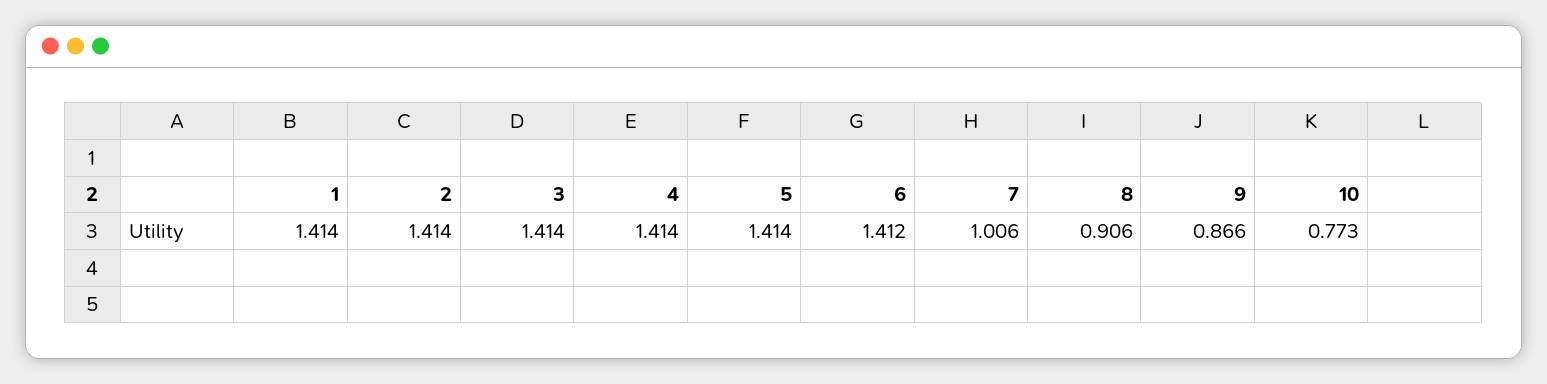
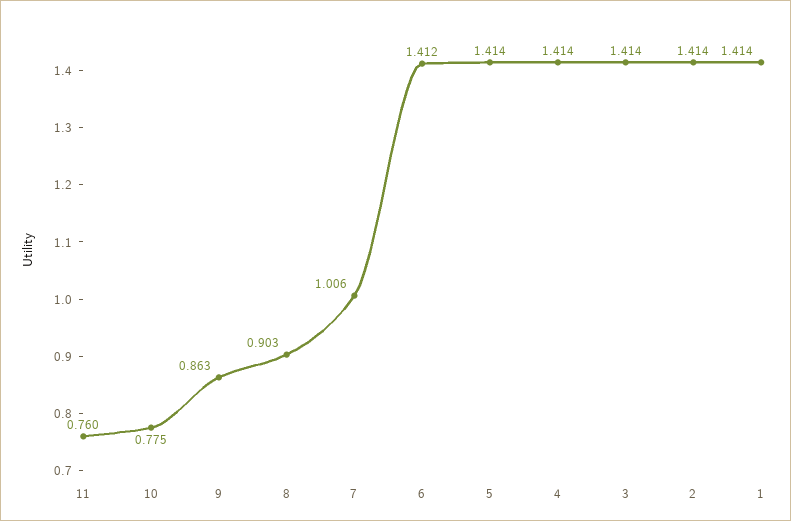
8: 0.906 -> 0.903
9: 0.866 -> 0.863
10: 0.773 -> 0.775
11: none -> 0.76

